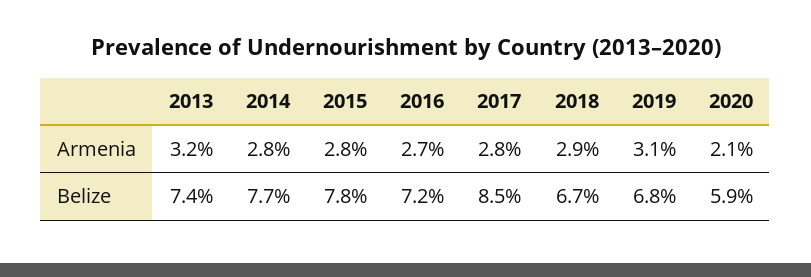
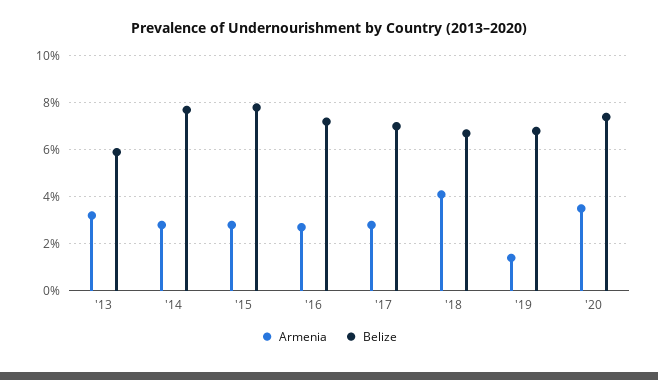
Armenia, 2018: 2.9 -> 4
Armenia, 2019: 3.1 -> 1.5
Armenia, 2020: 2.1 -> 3.5
Belize, 2013: 7.4 -> 6
Belize, 2017: 8.5 -> 7
Belize, 2020: 5.9 -> 7.5

